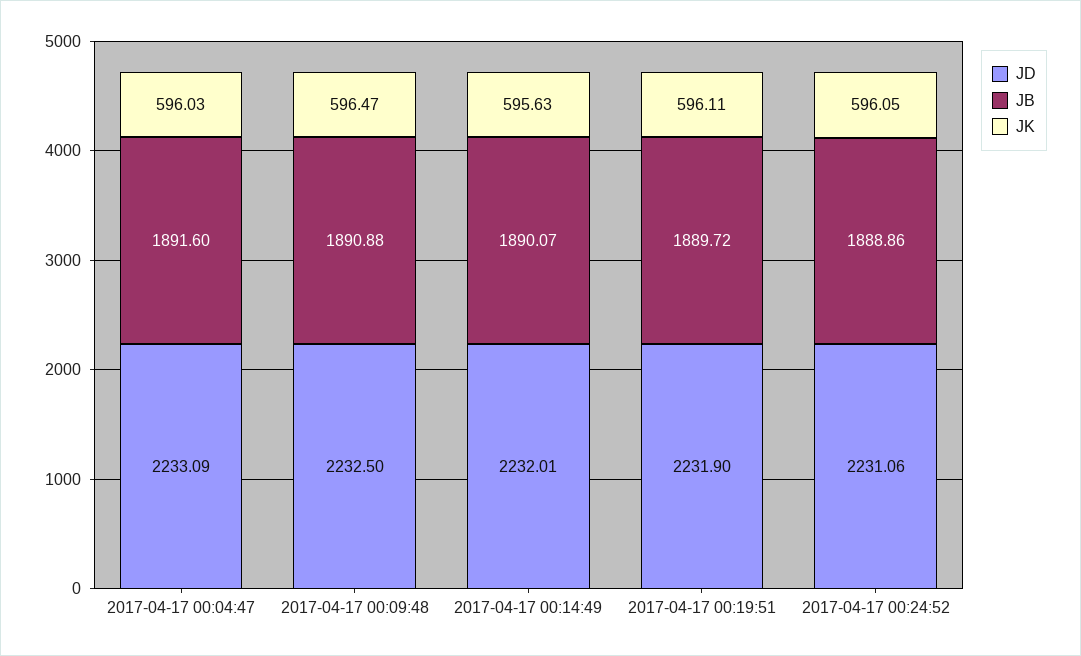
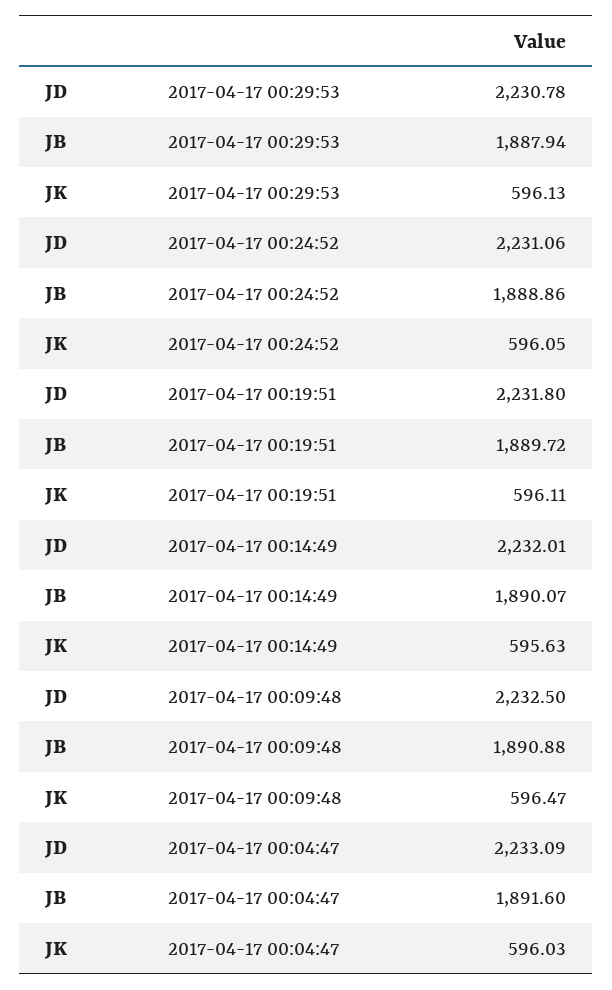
JD, 2017-04-17 00:19:51: 2231.9 -> 2231.8
JD, 2017-04-17 00:29:53: none -> 2230.78
JB, 2017-04-17 00:29:53: none -> 1887.94
JK, 2017-04-17 00:29:53: none -> 596.13

